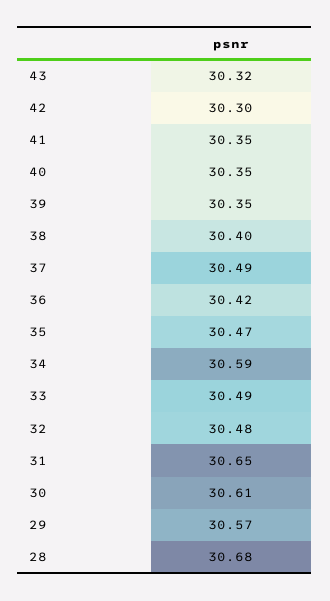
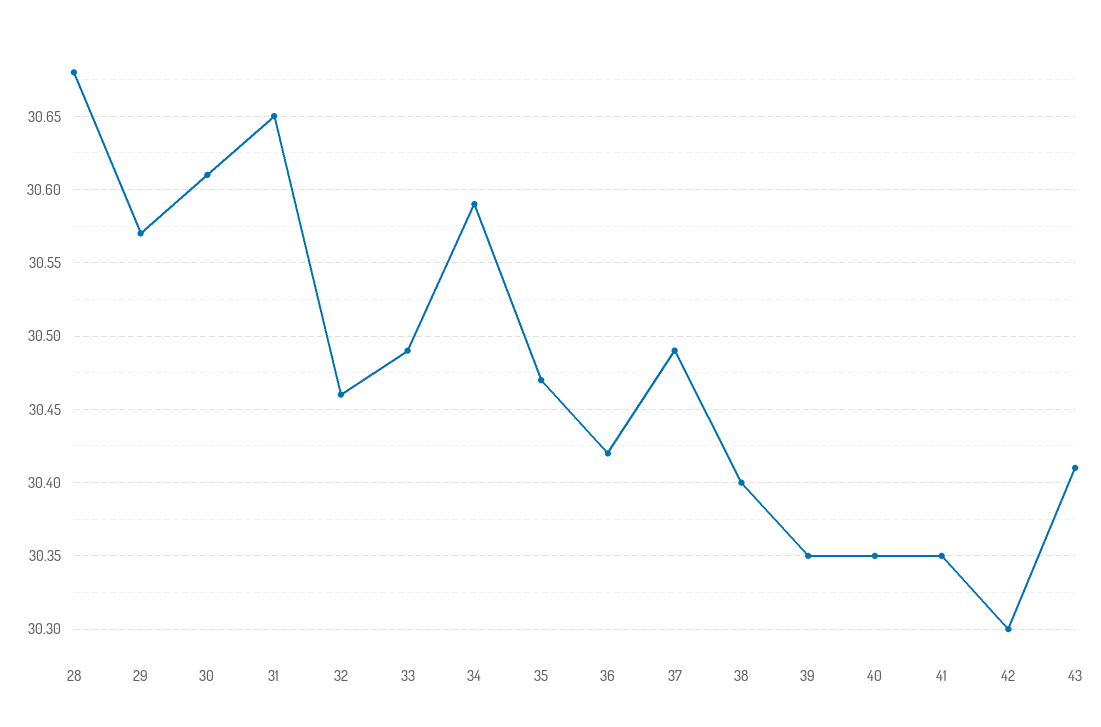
43: 30.32 -> 30.41
32: 30.48 -> 30.46

